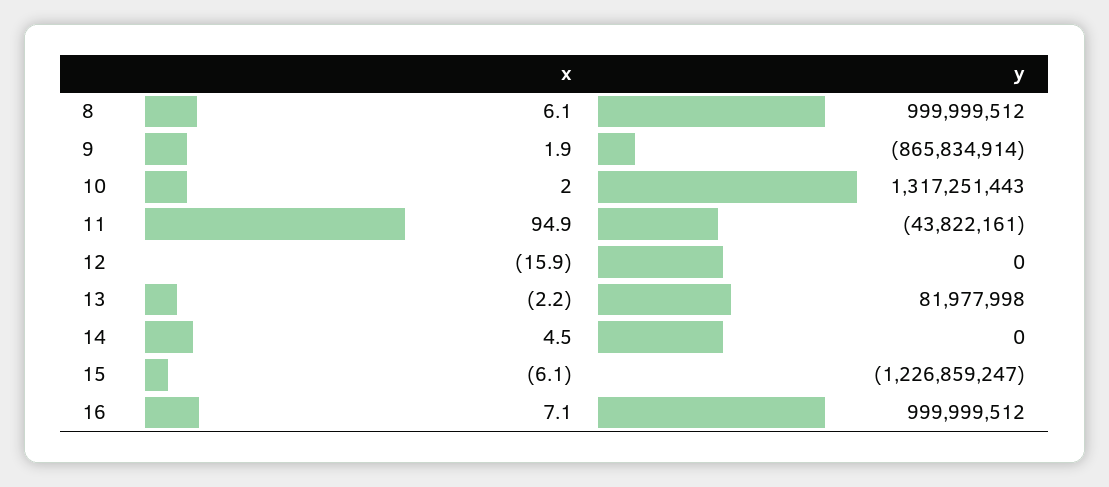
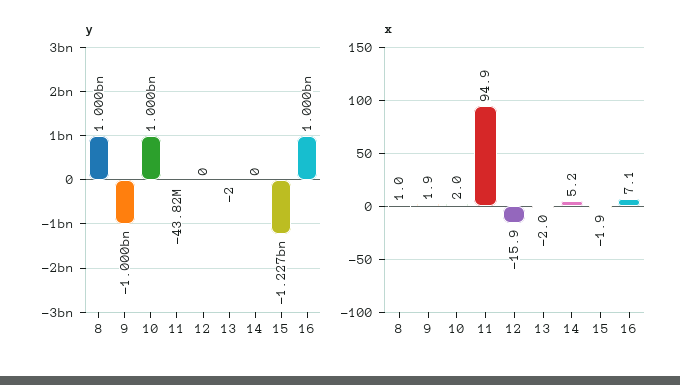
x, 8: 6.1 -> 1
y, 9: -865834914 -> -1000000000
y, 10: 1317251443 -> 1000000000
x, 13: -2.2 -> -2
y, 13: 81977998 -> -2
x, 14: 4.5 -> 5.2
x, 15: -6.1 -> -1.9

